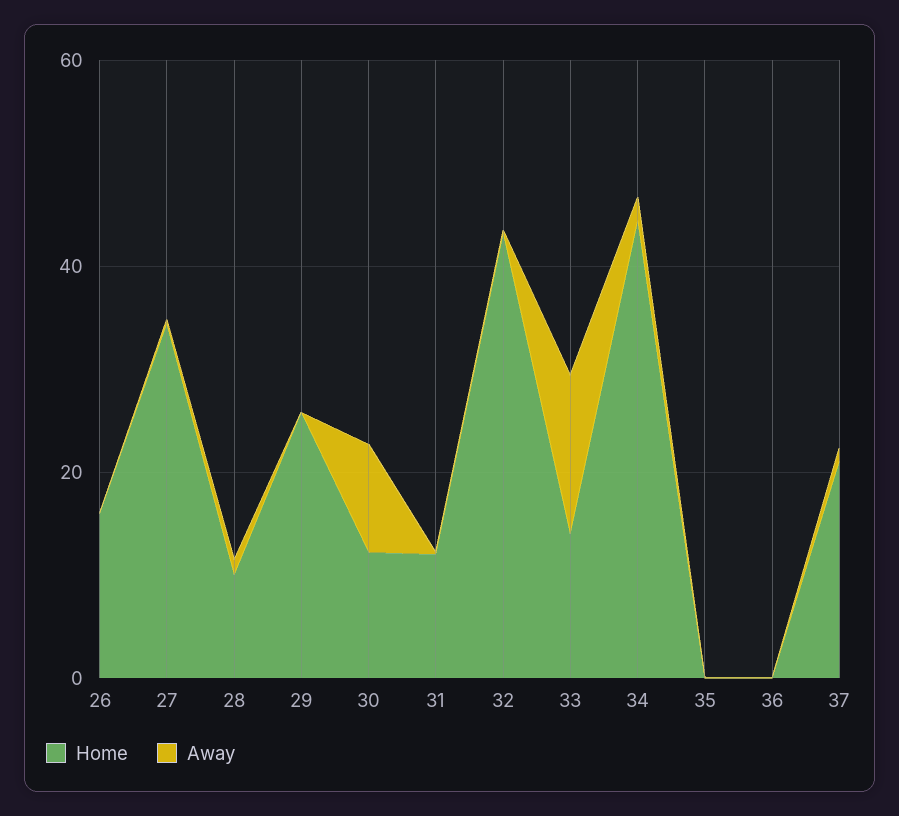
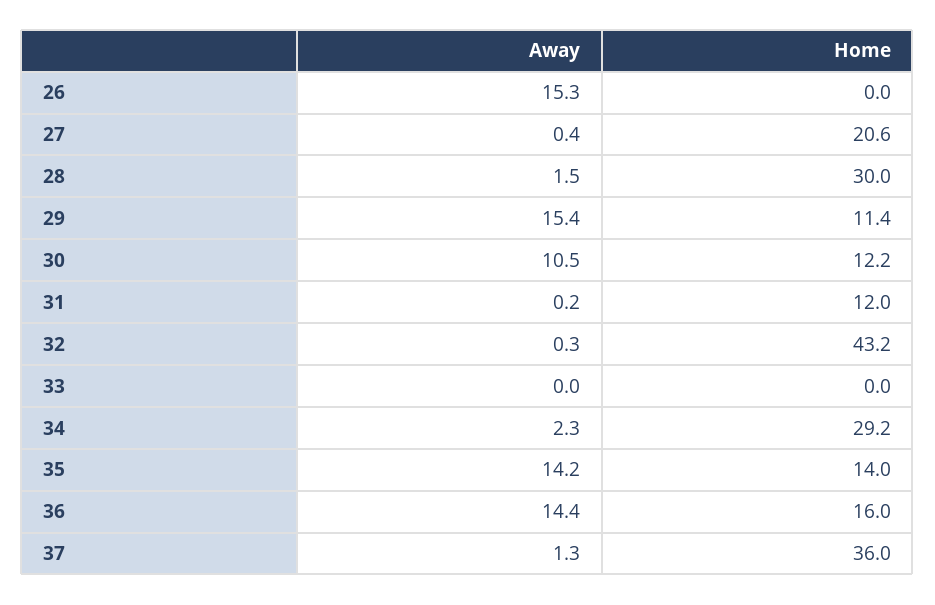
Home, 26: 15 -> 0
Away, 26: 0 -> 15.3
Home, 27: 35 -> 20.6
Home, 28: 10 -> 30
Home, 29: 25 -> 11.4
Away, 29: 0 -> 15.4
Home, 33: 15 -> 0
Away, 33: 15 -> 0
Home, 34: 45 -> 29.2
Home, 35: 0 -> 14
Away, 35: 0 -> 14.2
Home, 36: 0 -> 16
Away, 36: 0 -> 14.4
Home, 37: 20 -> 36

